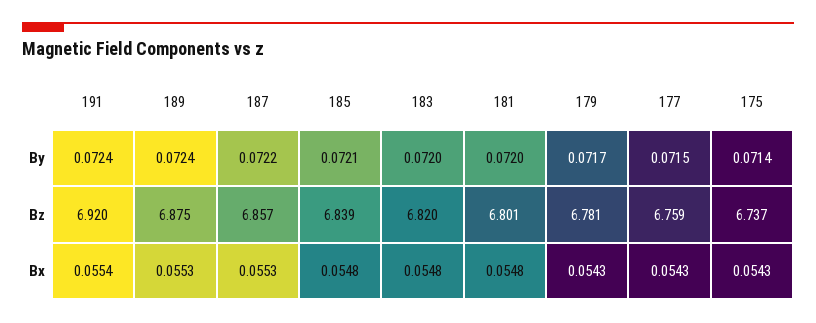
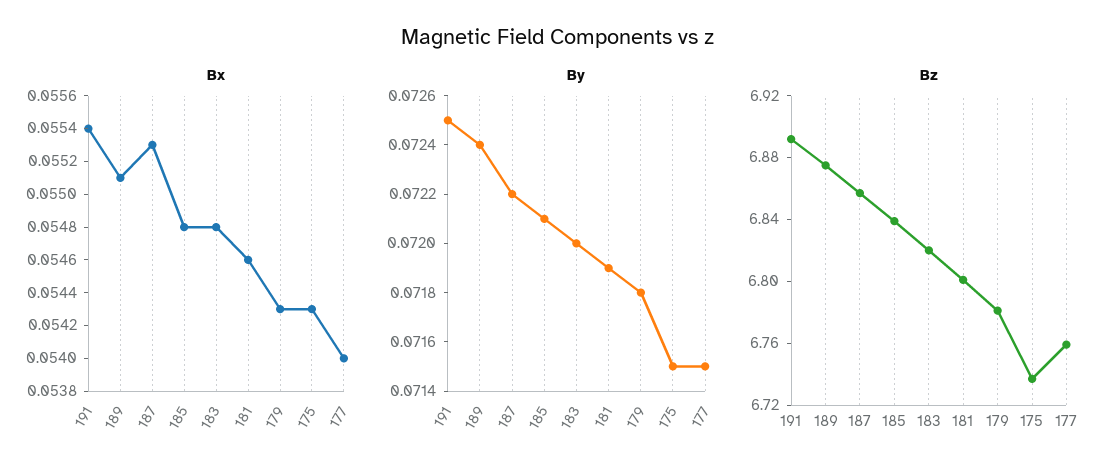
By, 191: 0.0724 -> 0.0725
By, 181: 0.072 -> 0.0719
By, 179: 0.0717 -> 0.0718
By, 175: 0.0714 -> 0.0715
Bz, 191: 6.92 -> 6.89
Bx, 189: 0.0553 -> 0.0551
Bx, 181: 0.0548 -> 0.0546
Bx, 177: 0.0543 -> 0.054

